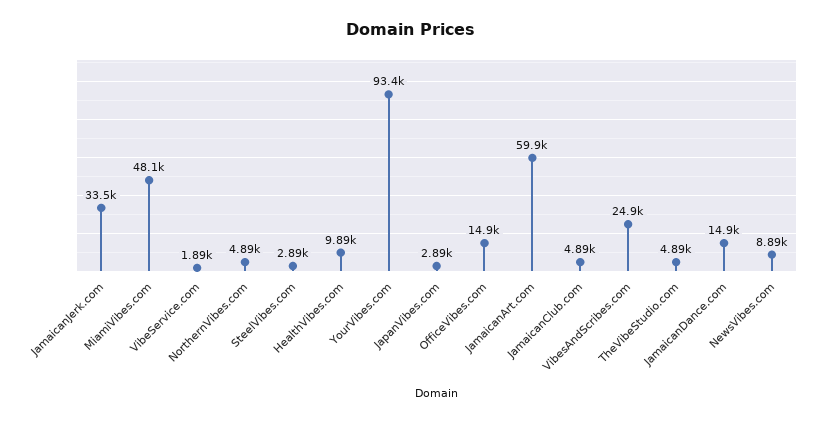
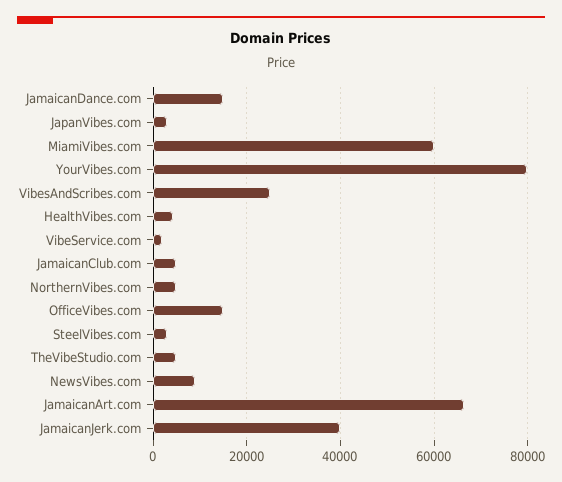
JamaicanJerk.com: 33500 -> 40000
MiamiVibes.com: 48100 -> 60000
HealthVibes.com: 9890 -> 4000
YourVibes.com: 93400 -> 80000
JamaicanArt.com: 59900 -> 66000

